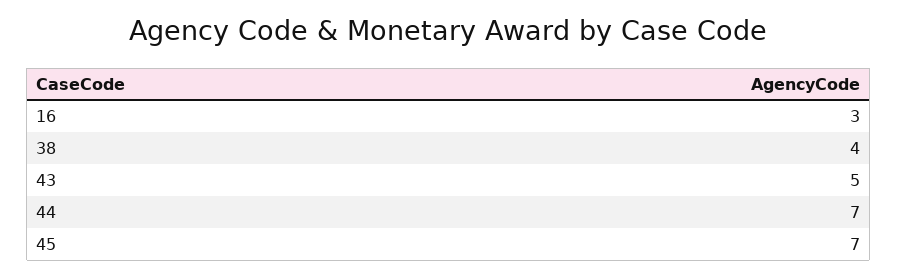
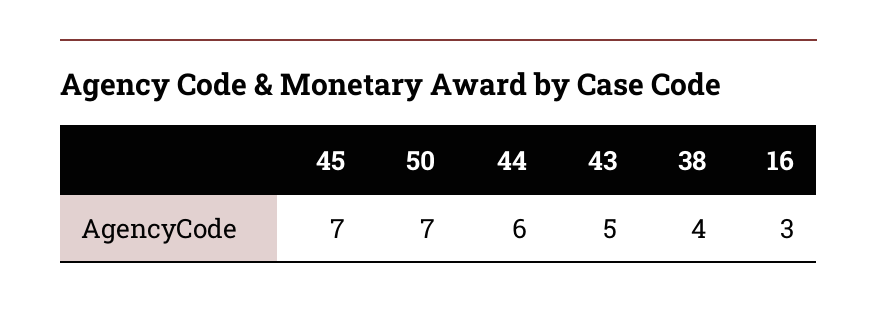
44: 7 -> 6
50: none -> 7

